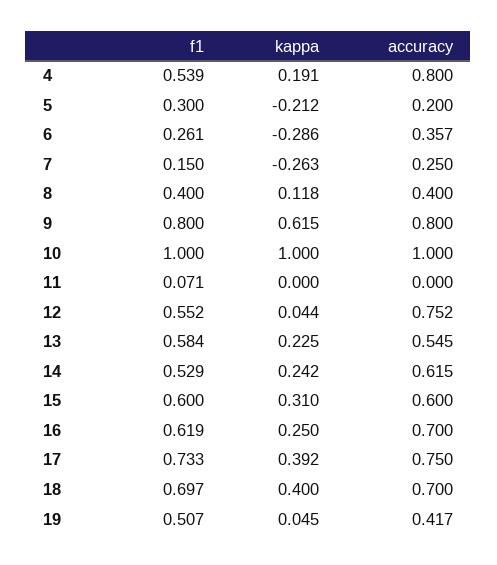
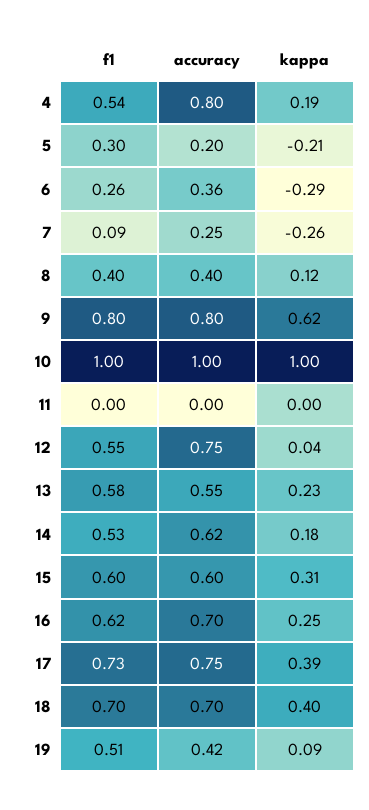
f1, 7: 0.15 -> 0.09
f1, 11: 0.071 -> 0
kappa, 14: 0.242 -> 0.18
kappa, 19: 0.045 -> 0.09

